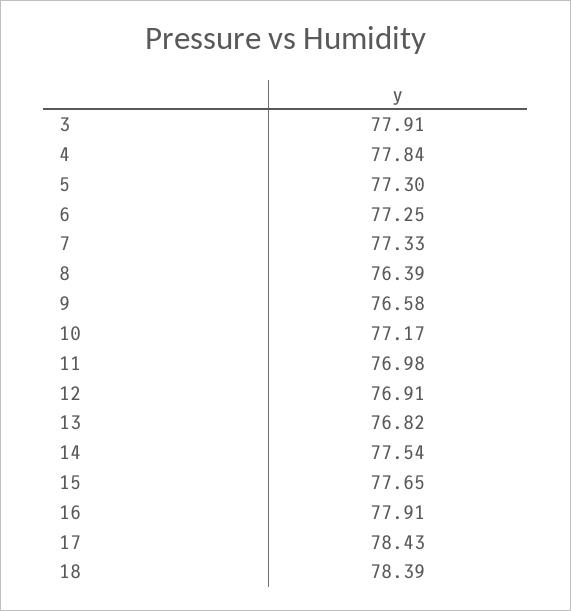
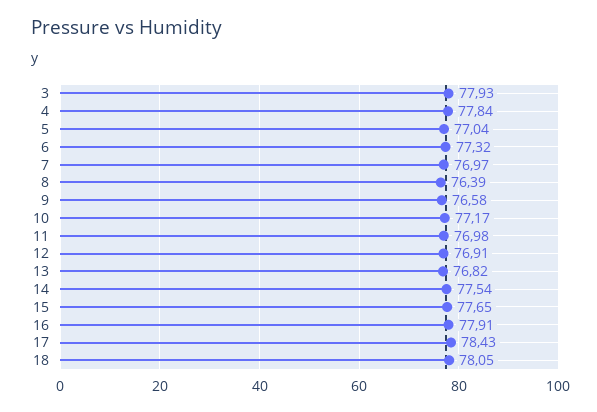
3: 77.91 -> 77.93
5: 77.3 -> 77.04
6: 77.25 -> 77.32
7: 77.33 -> 76.97
18: 78.39 -> 78.05

